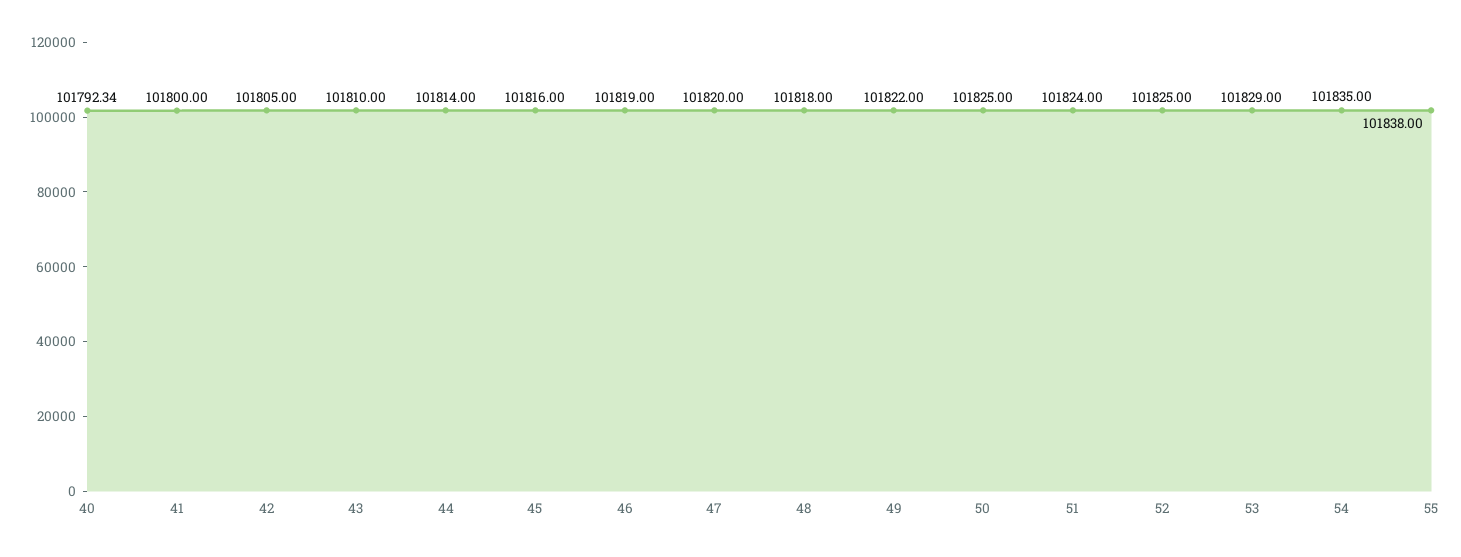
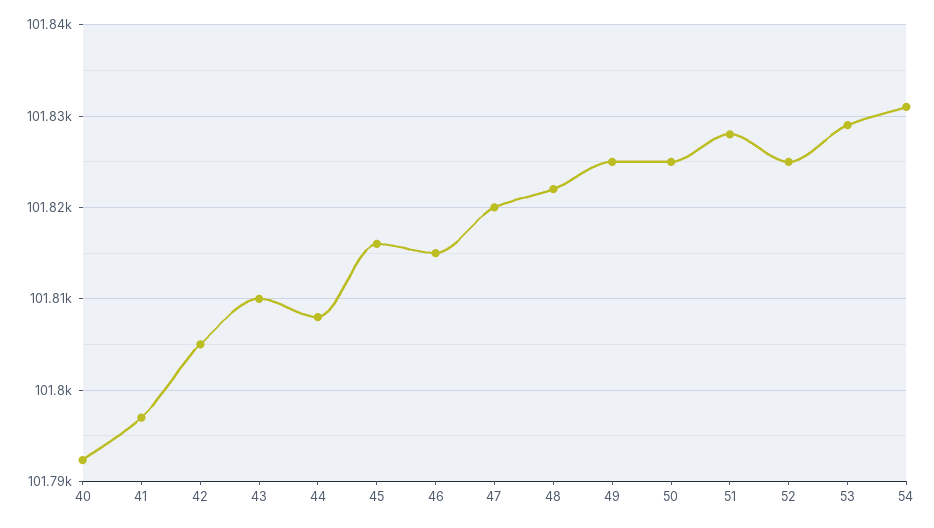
41: 101800 -> 101797
44: 101814 -> 101808
46: 101819 -> 101815
48: 101818 -> 101822
49: 101822 -> 101825
51: 101824 -> 101828
54: 101835 -> 101831
55: 101838 -> none

